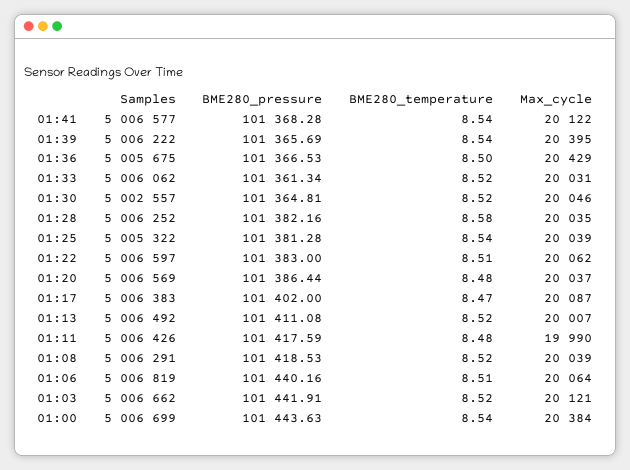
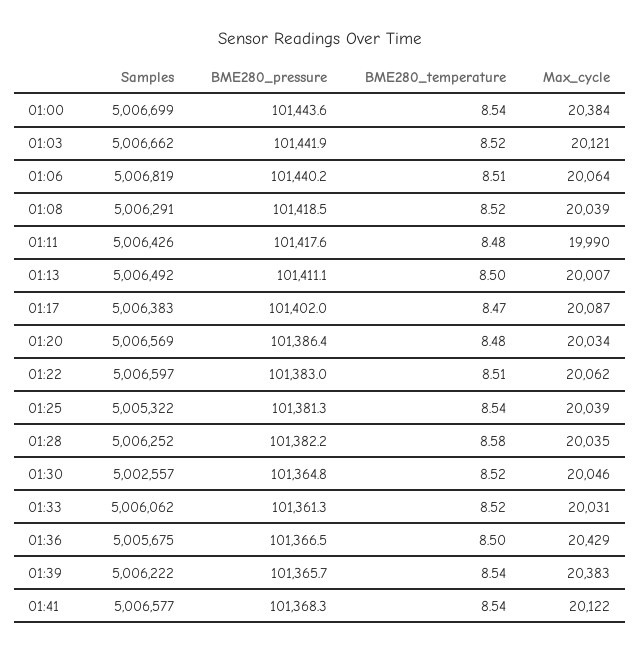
Max_cycle, 01:39: 20395 -> 20383
Max_cycle, 01:20: 20037 -> 20034
BME280_temperature, 01:13: 8.52 -> 8.5

